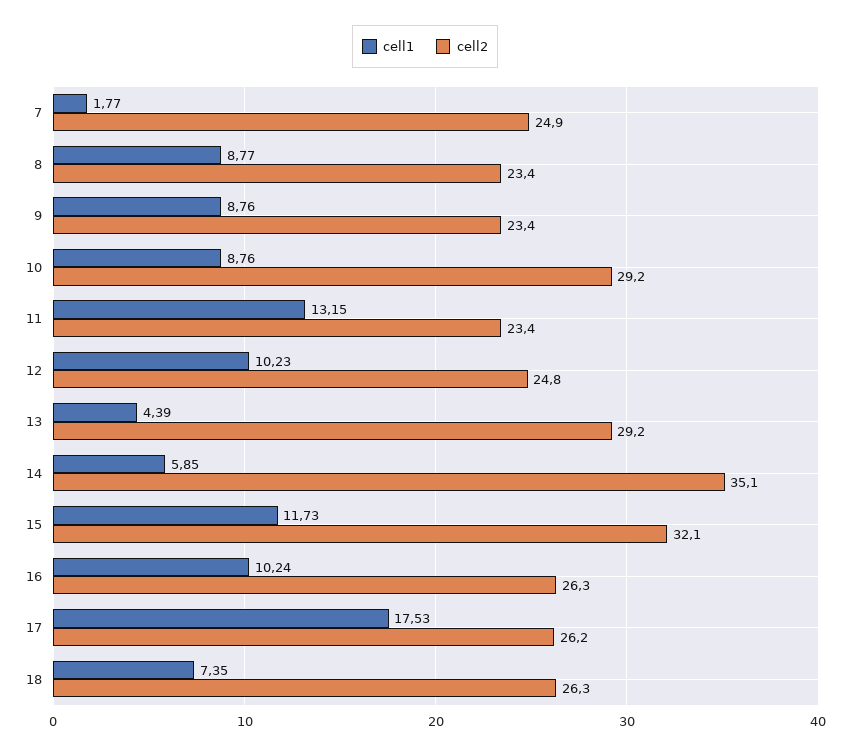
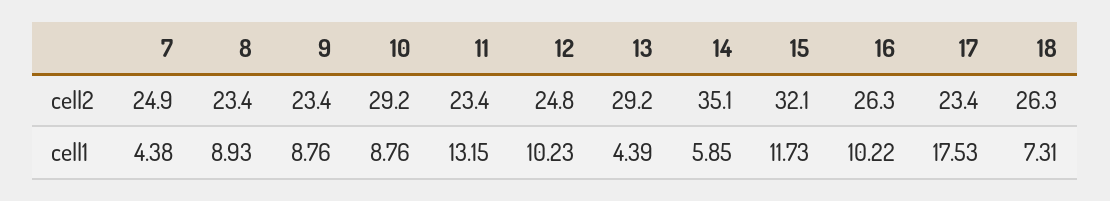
cell1, 7: 1.77 -> 4.38
cell1, 8: 8.77 -> 8.93
cell1, 16: 10.24 -> 10.22
cell2, 17: 26.2 -> 23.4
cell1, 18: 7.35 -> 7.31

